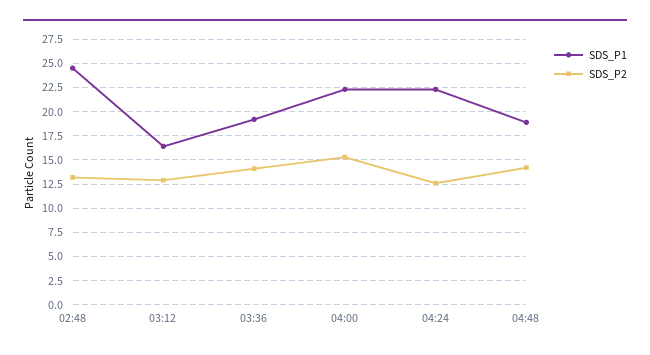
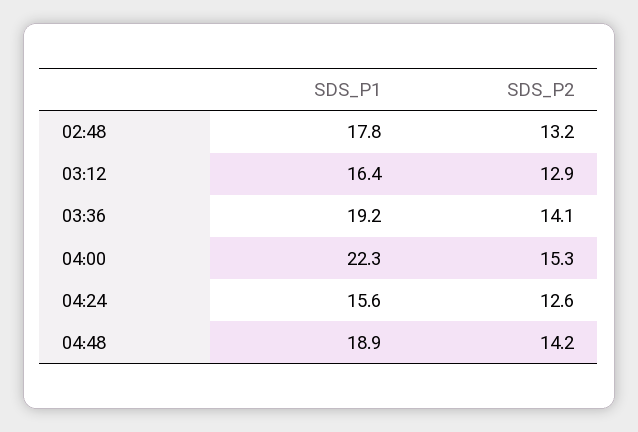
SDS_P1, 02:48: 25 -> 17.8
SDS_P1, 04:24: 22.5 -> 15.6

